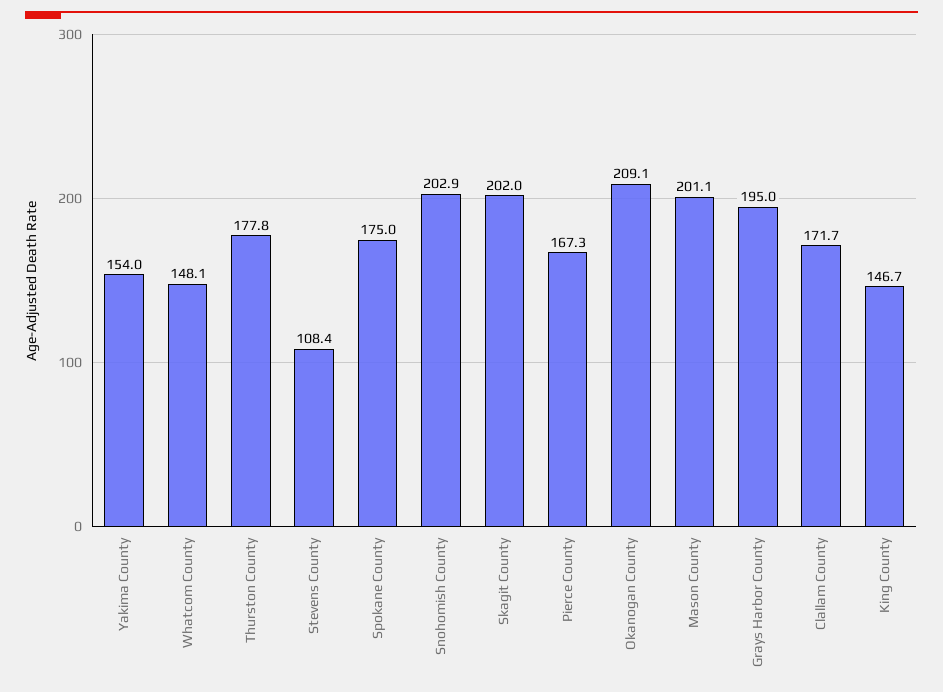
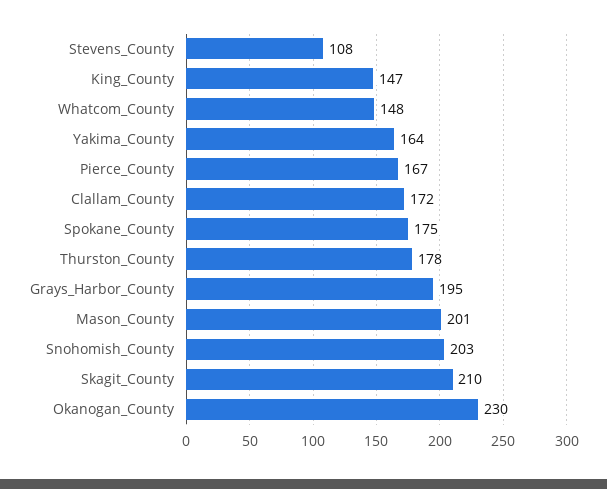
Yakima County: 154 -> 164
Skagit County: 202 -> 210
Okanogan County: 209.1 -> 230

